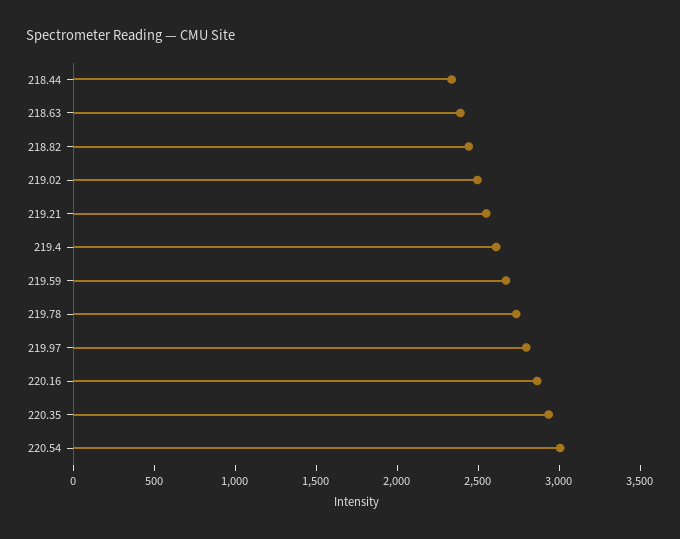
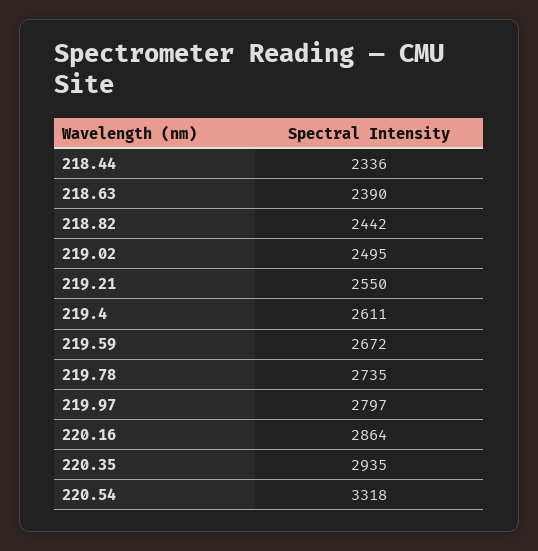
220.54: 3000 -> 3318

